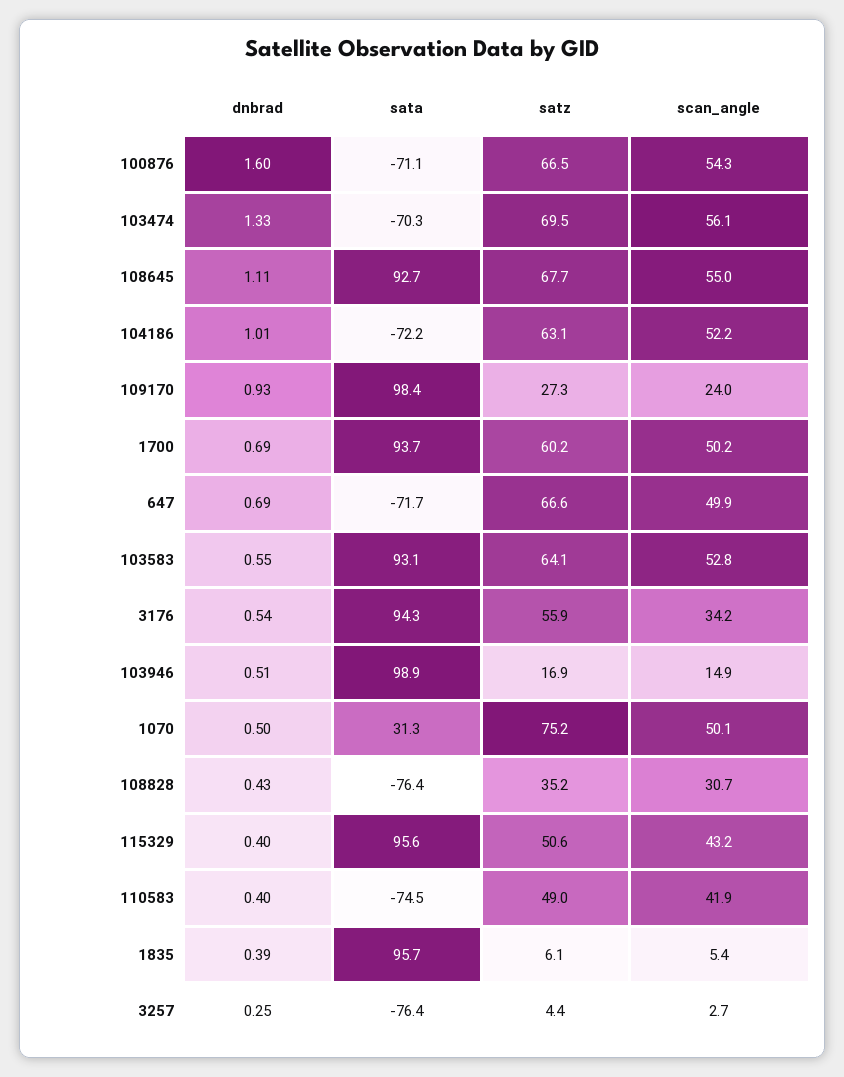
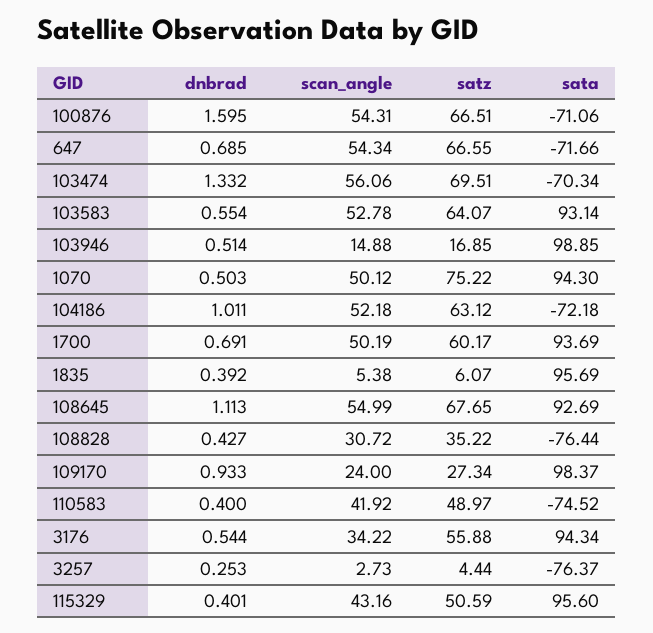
scan_angle, 647: 49.9 -> 54.34
sata, 1070: 31.3 -> 94.3

